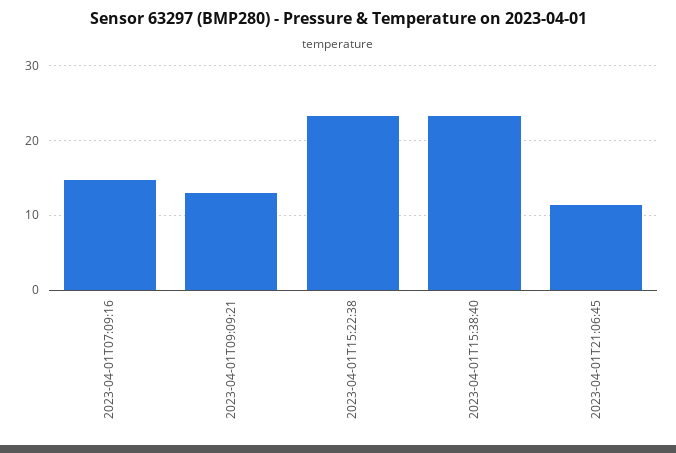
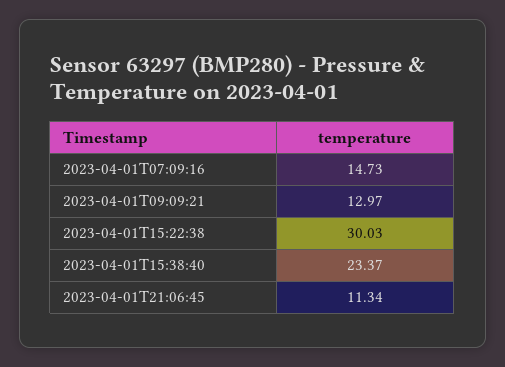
2023-04-01T15:22:38: 23 -> 30.03

